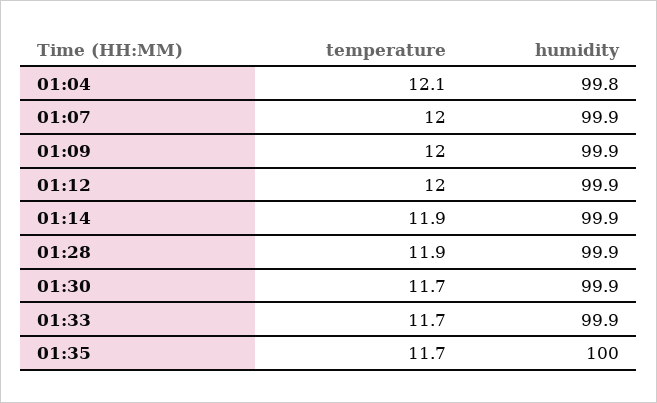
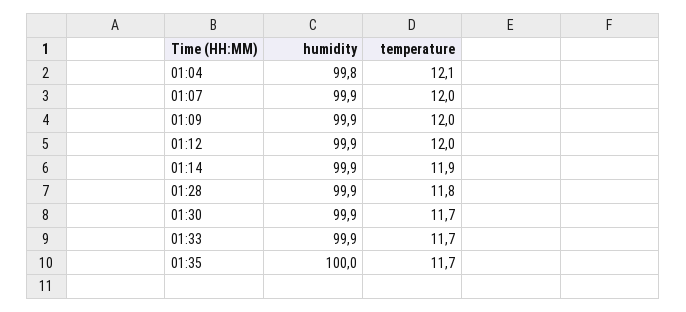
temperature, 01:28: 11.9 -> 11.8

